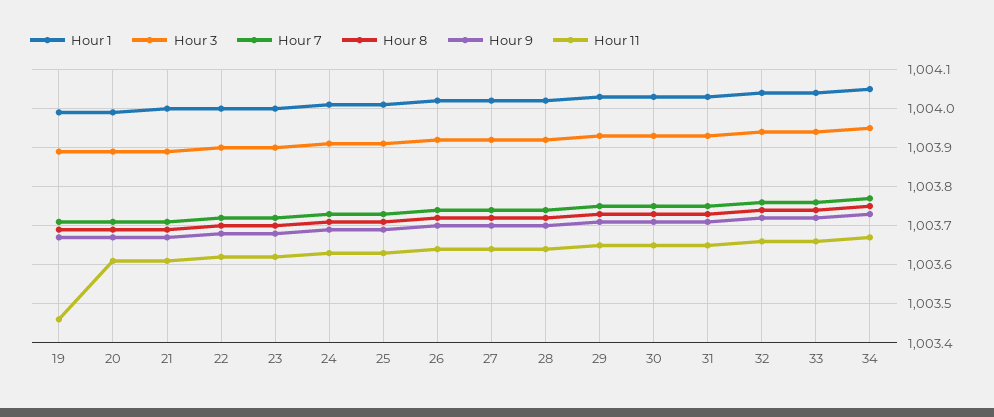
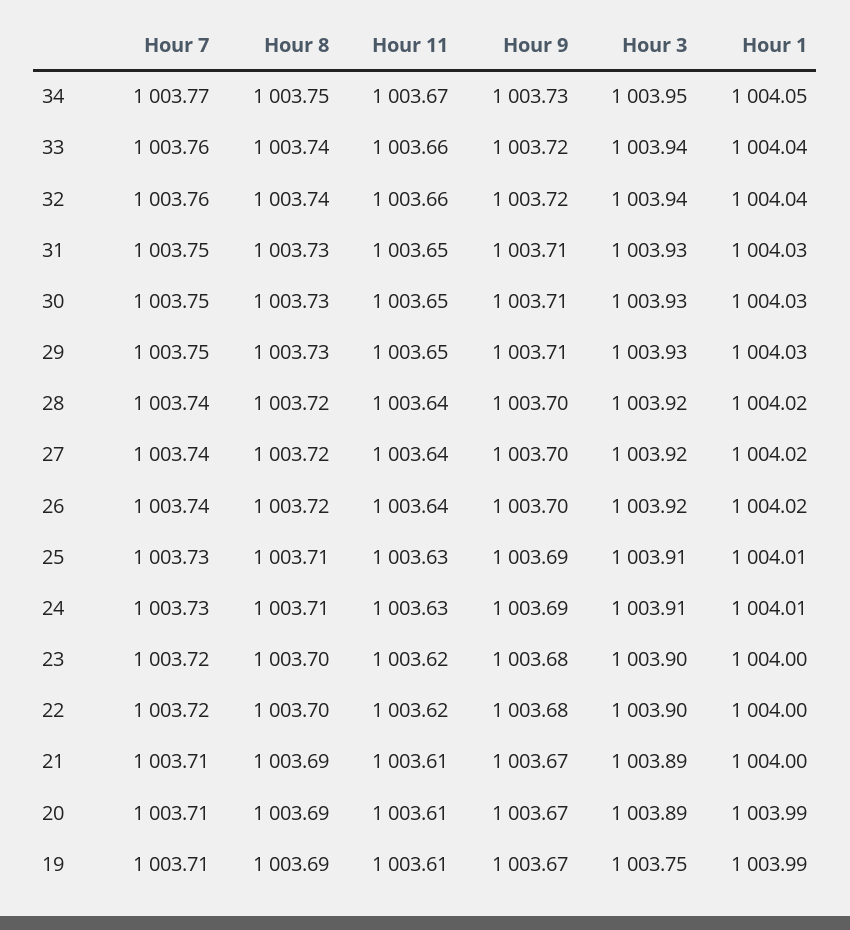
Hour 3, 19: 1003.9 -> 1003.75
Hour 11, 19: 1003.45 -> 1003.61

